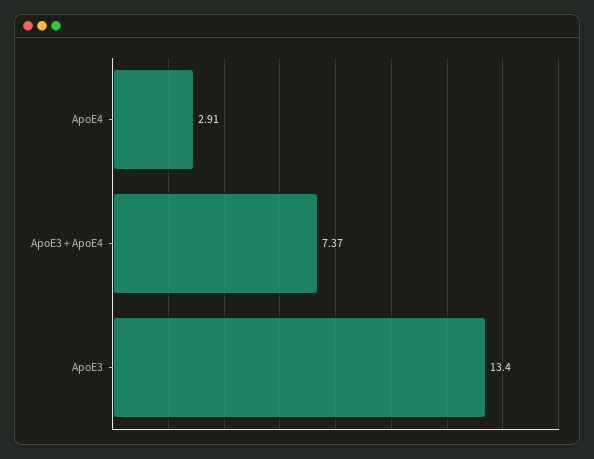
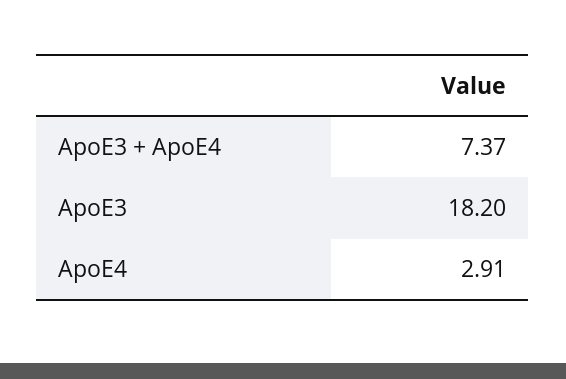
ApoE3: 13.4 -> 18.2

